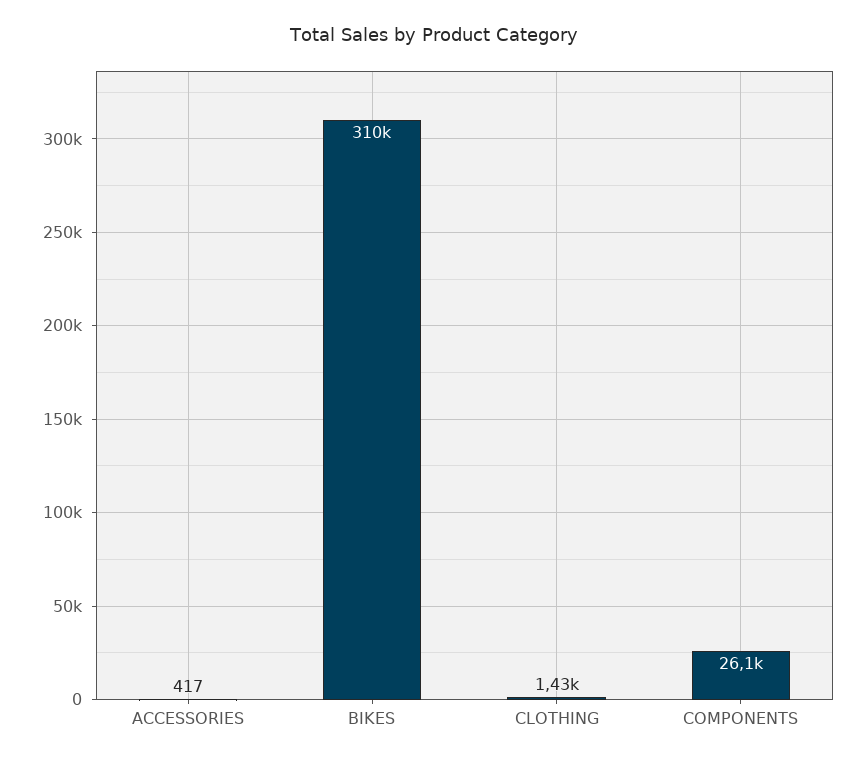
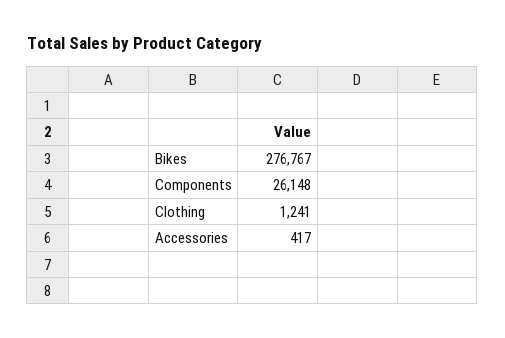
BIKES: 310000 -> 276767
CLOTHING: 1430 -> 1241

